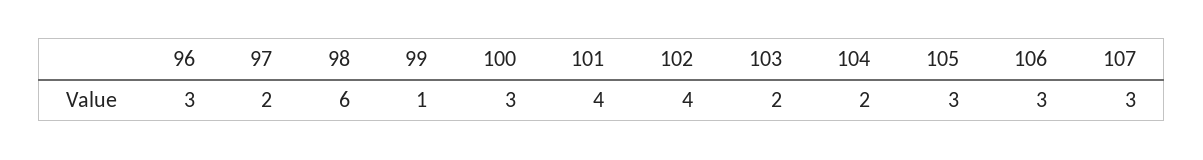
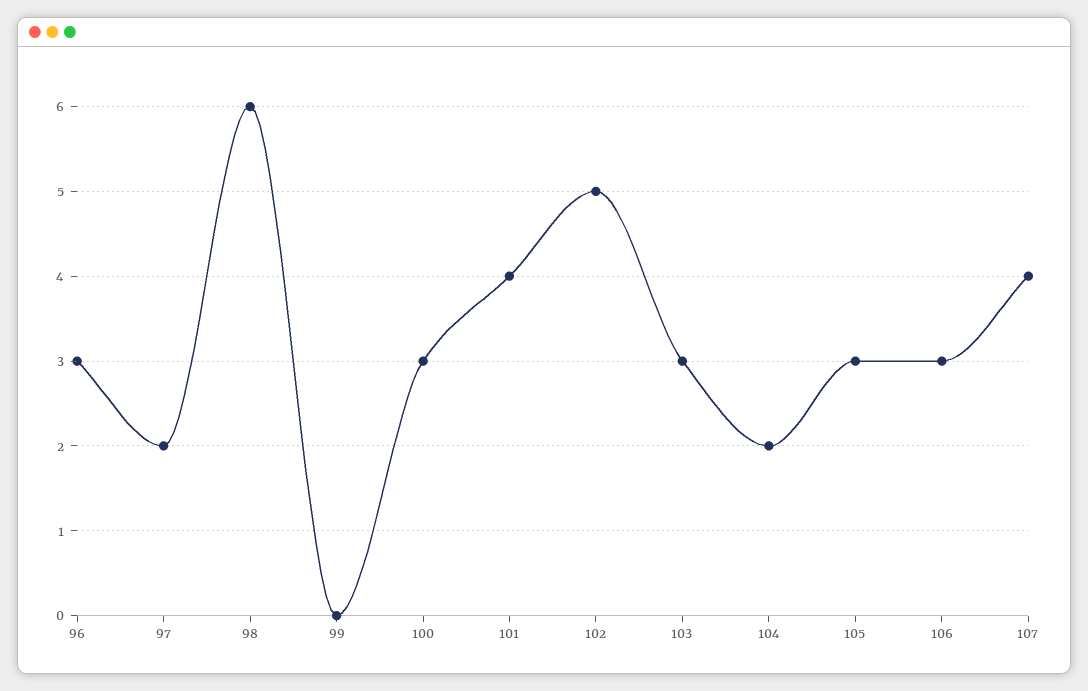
99: 1 -> 0
102: 4 -> 5
103: 2 -> 3
107: 3 -> 4

